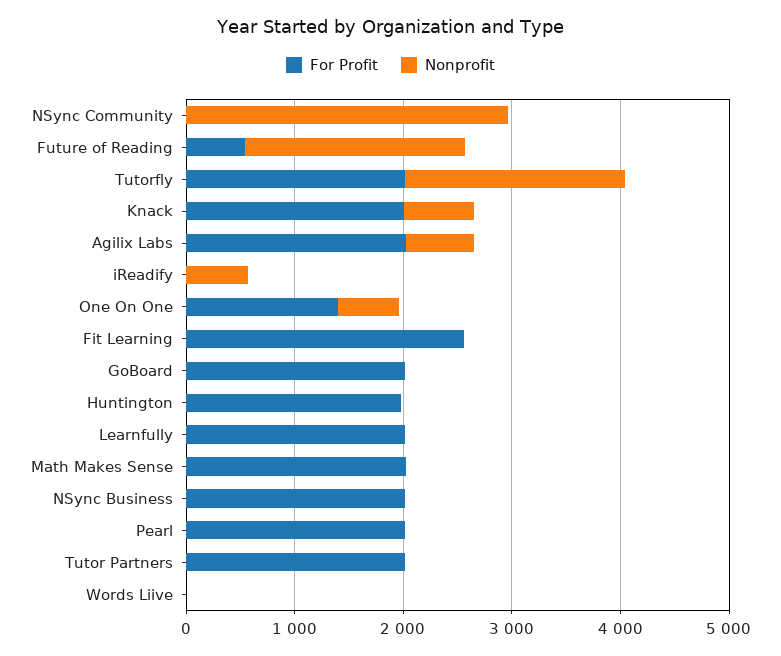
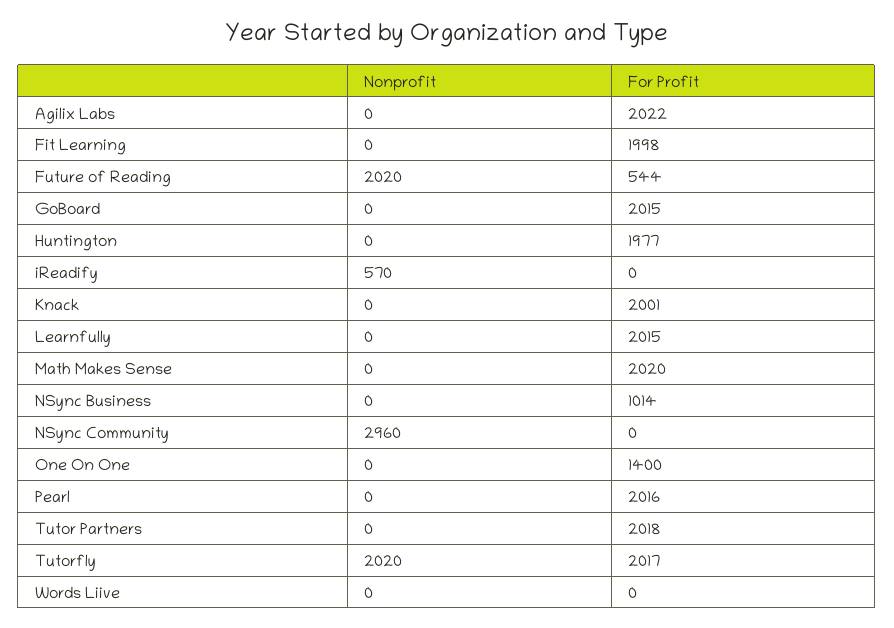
Nonprofit, Knack: 600 -> 0
Nonprofit, Agilix Labs: 600 -> 0
Nonprofit, One On One: 600 -> 0
For Profit, Fit Learning: 2600 -> 1998
For Profit, NSync Business: 2000 -> 1014

